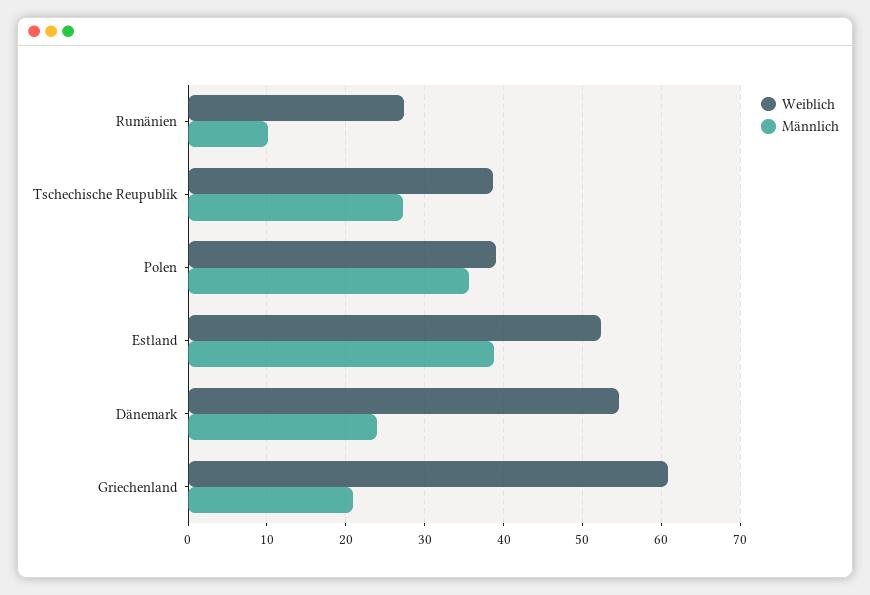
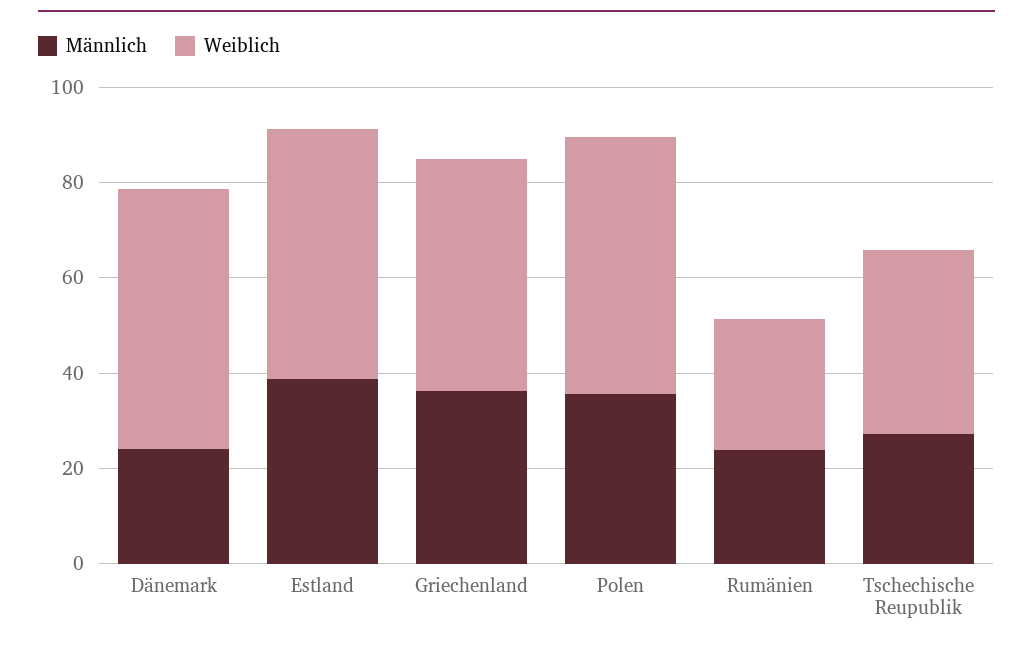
Männlich, Rumänien: 10 -> 25
Weiblich, Polen: 39 -> 55
Weiblich, Griechenland: 61 -> 50
Männlich, Griechenland: 21 -> 35

